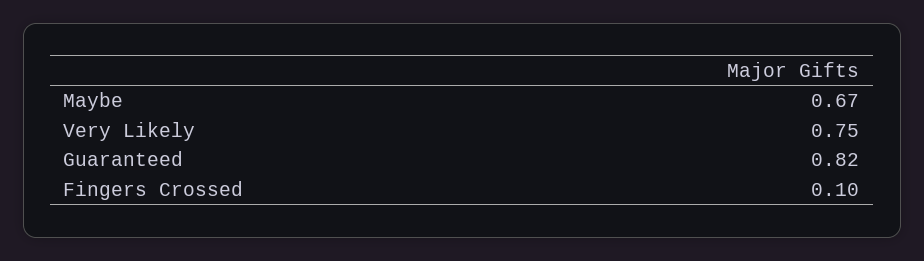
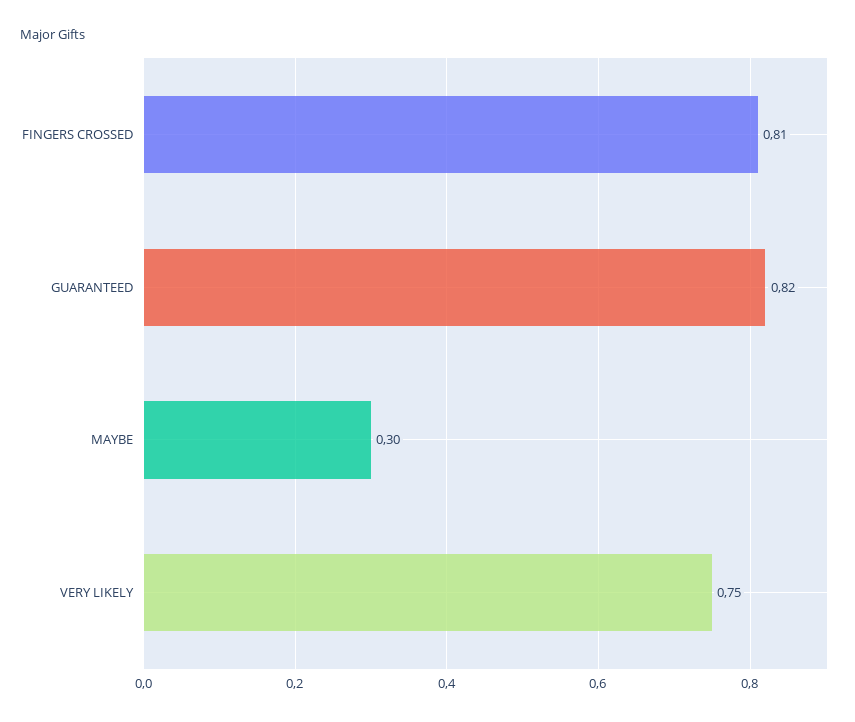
Maybe: 0.67 -> 0.3
Fingers Crossed: 0.1 -> 0.81

